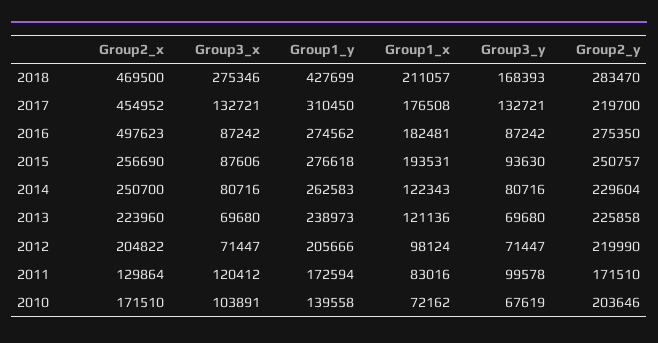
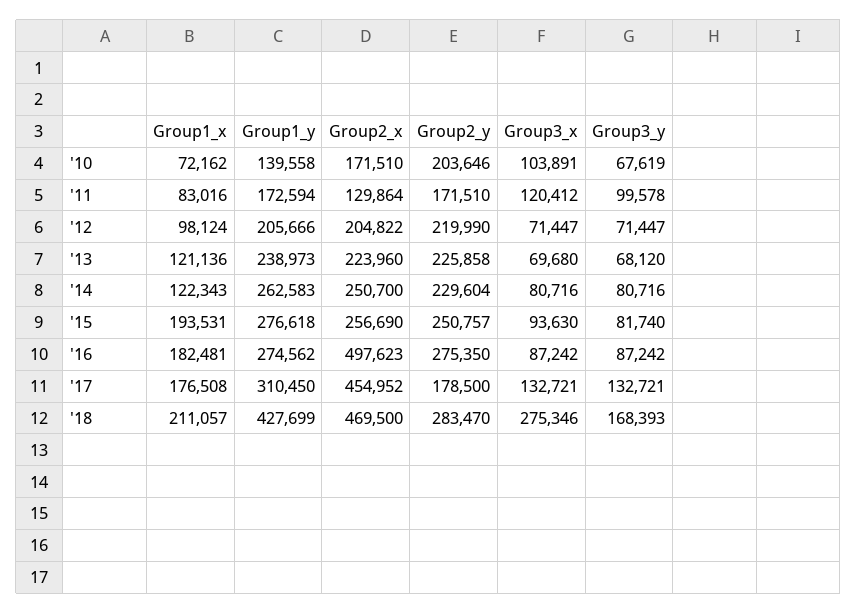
Group2_y, 2017: 219700 -> 178500
Group3_x, 2015: 87606 -> 93630
Group3_y, 2015: 93630 -> 81740
Group3_y, 2013: 69680 -> 68120

